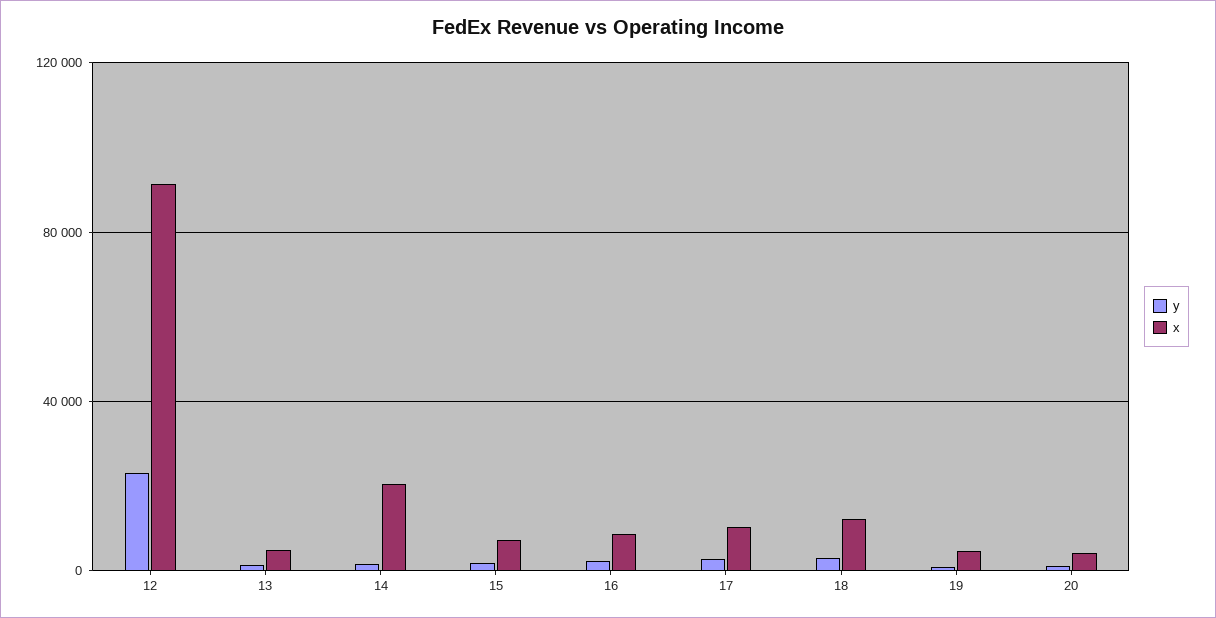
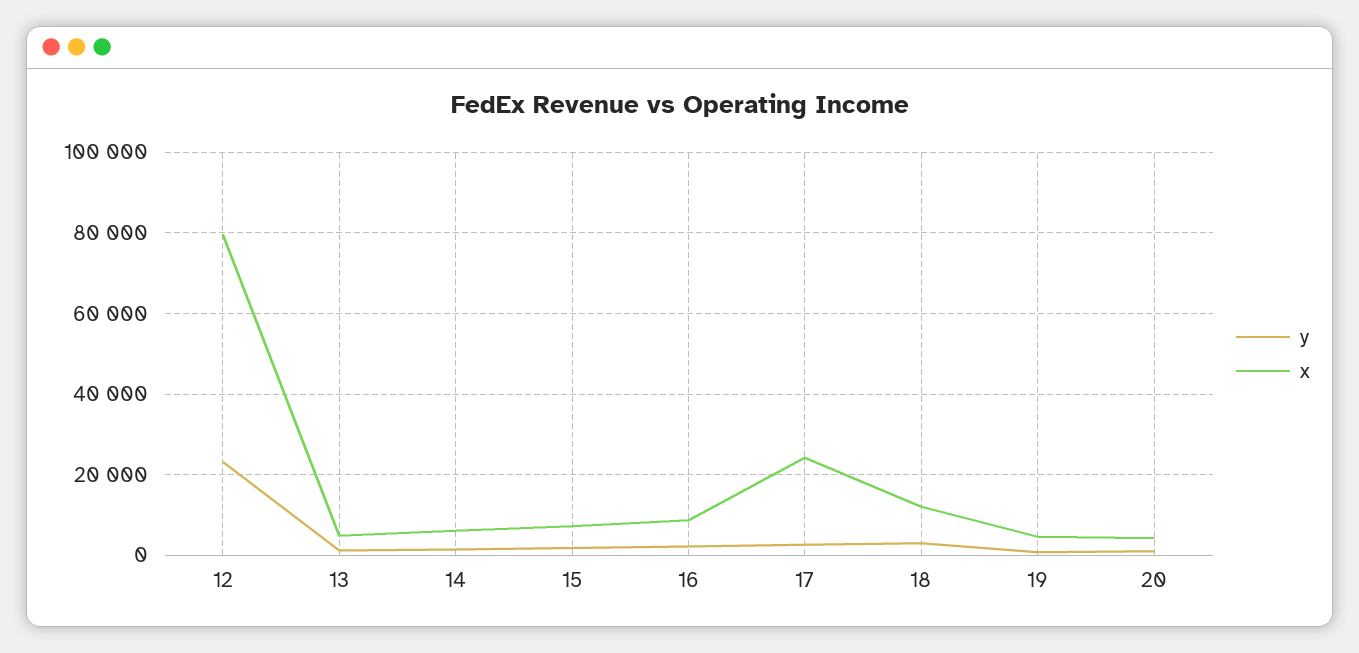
x, 12: 90000 -> 80000
x, 14: 20000 -> 6000
x, 17: 10000 -> 24000

